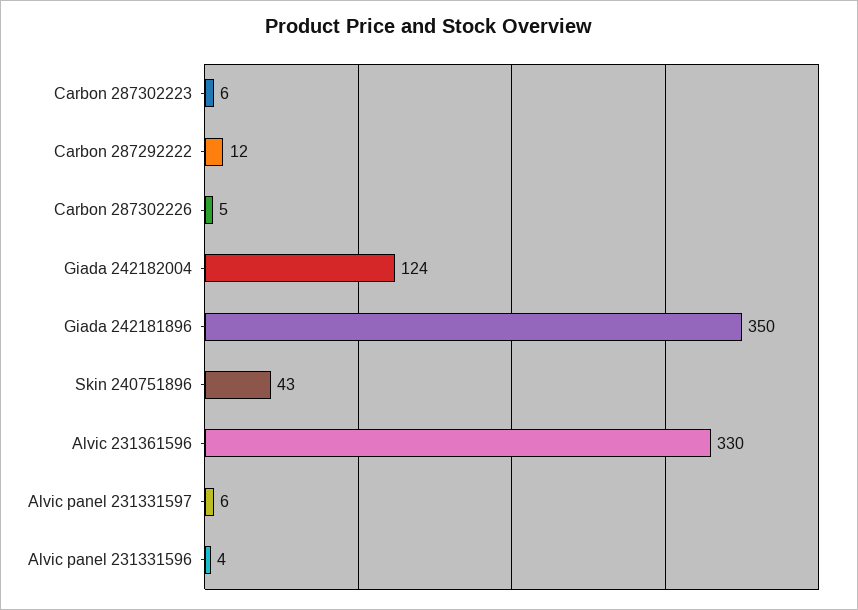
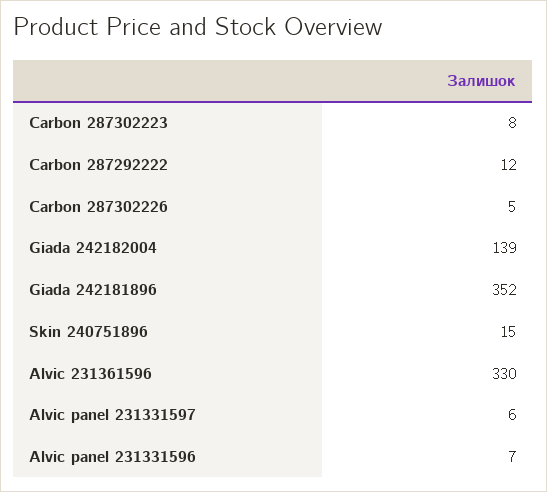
Carbon 287302223: 6 -> 8
Giada 242182004: 124 -> 139
Giada 242181896: 350 -> 352
Skin 240751896: 43 -> 15
Alvic panel 231331596: 4 -> 7

